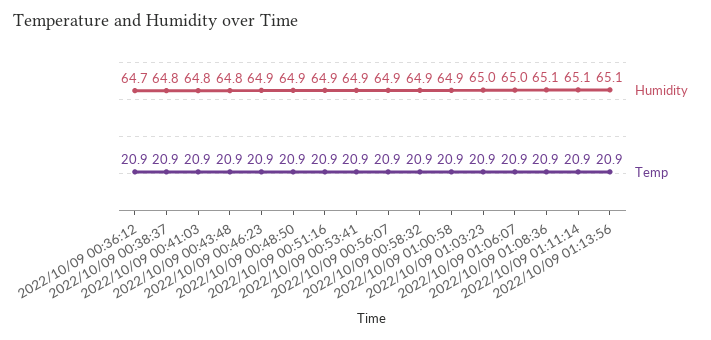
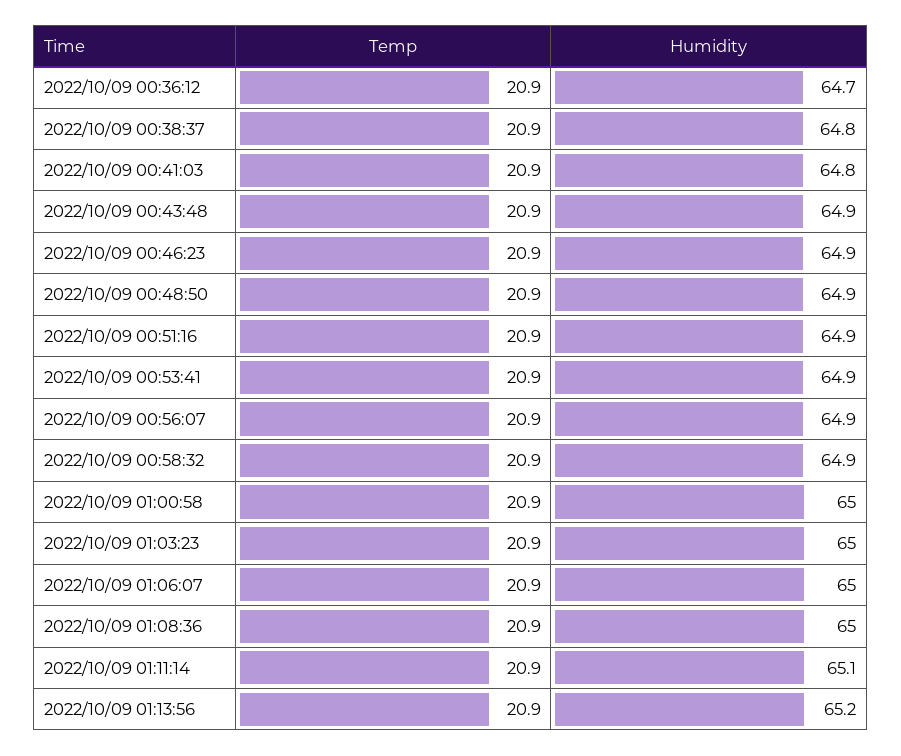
Humidity, 2022/10/09 00:43:48: 64.8 -> 64.9
Humidity, 2022/10/09 01:00:58: 64.9 -> 65
Humidity, 2022/10/09 01:08:36: 65.1 -> 65
Humidity, 2022/10/09 01:13:56: 65.1 -> 65.2

